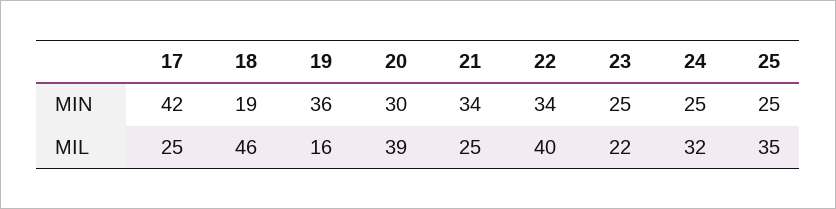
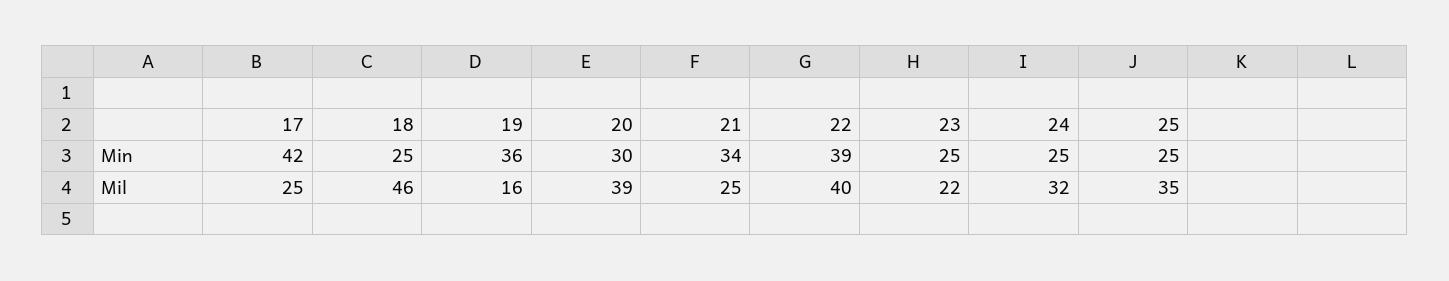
18, MIN: 19 -> 25
22, MIN: 34 -> 39

